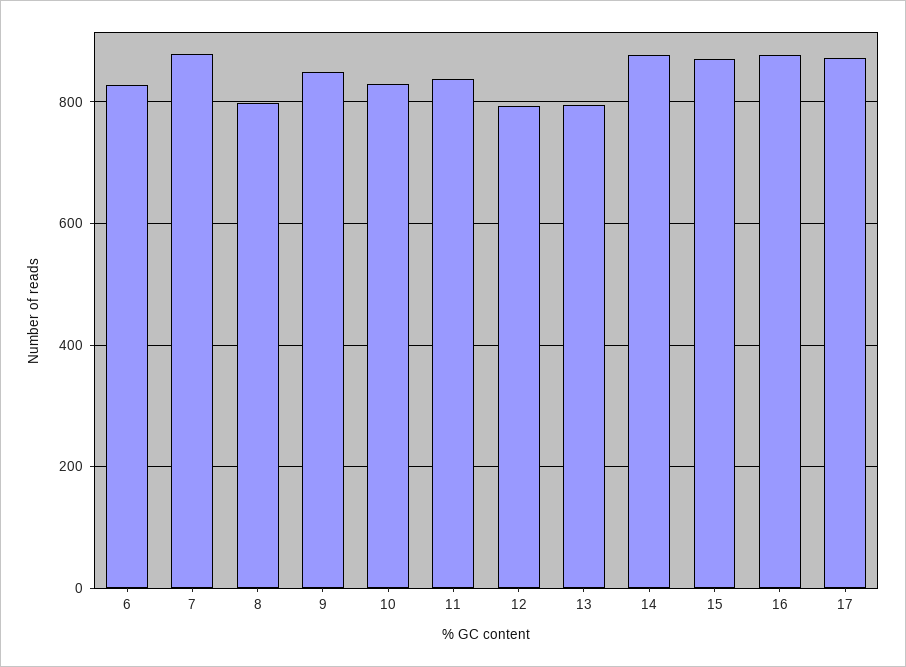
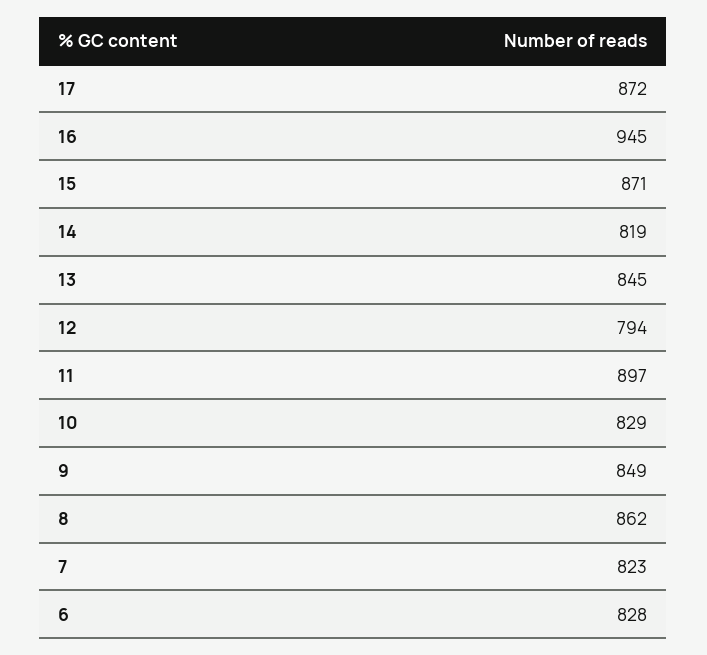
7: 880 -> 823
8: 800 -> 862
11: 840 -> 897
13: 800 -> 845
14: 880 -> 819
16: 880 -> 945

